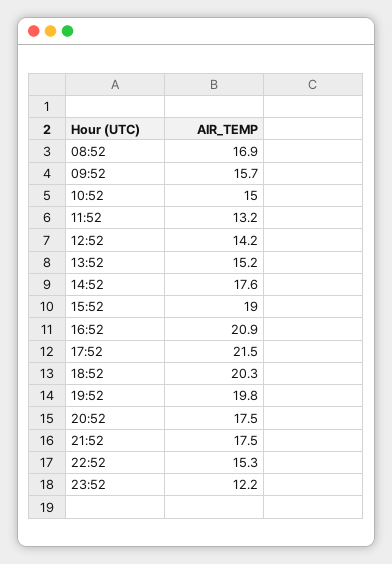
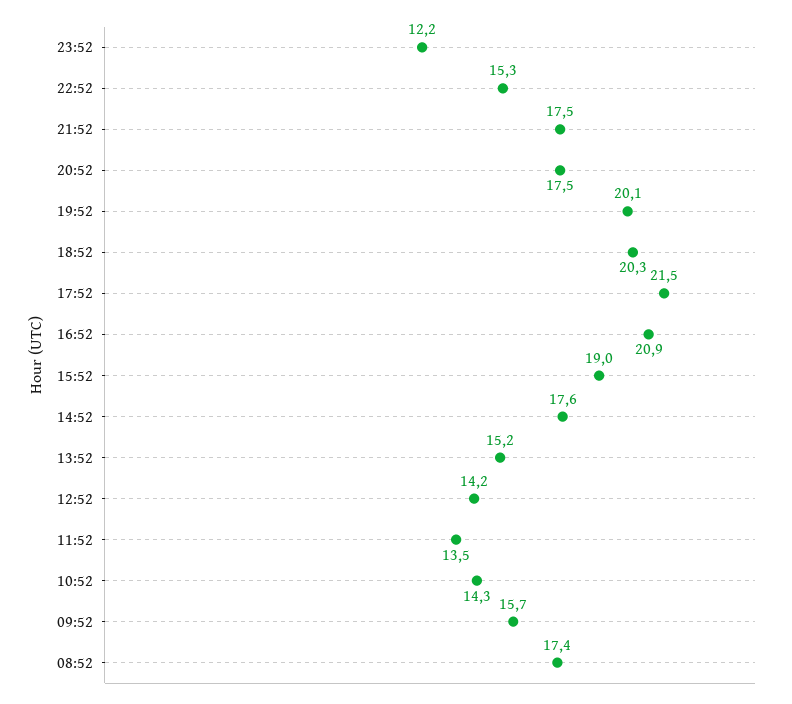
08:52: 16.9 -> 17.4
10:52: 15 -> 14.3
11:52: 13.2 -> 13.5
19:52: 19.8 -> 20.1

